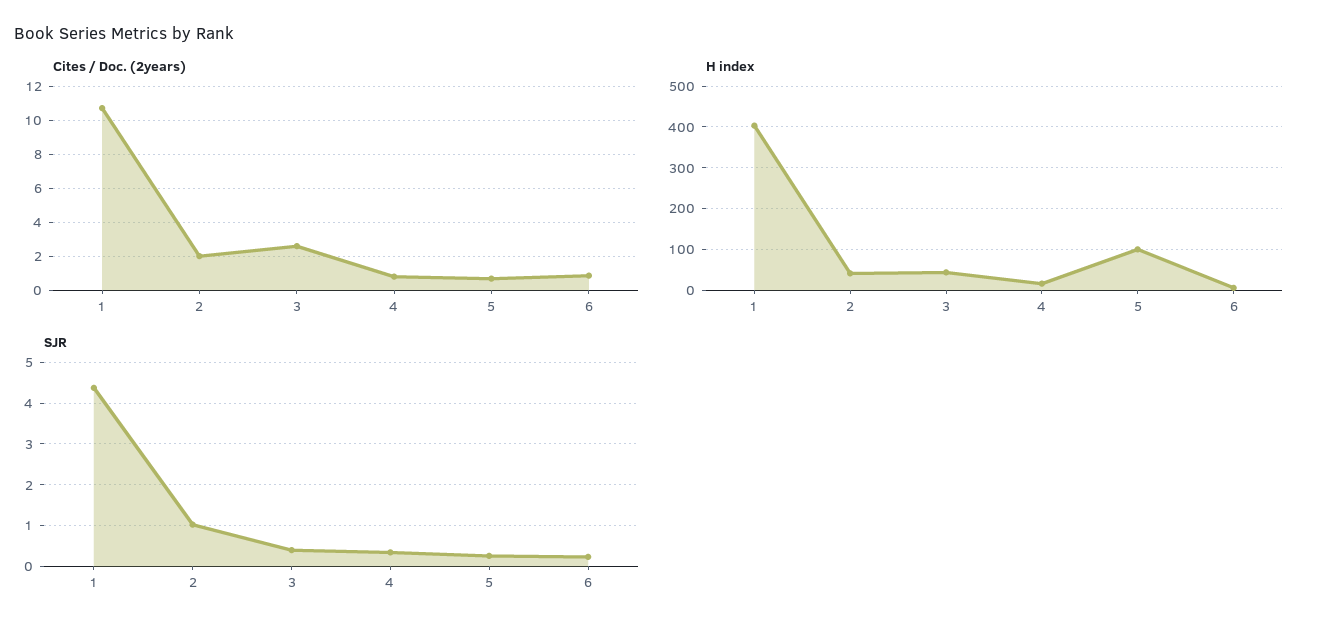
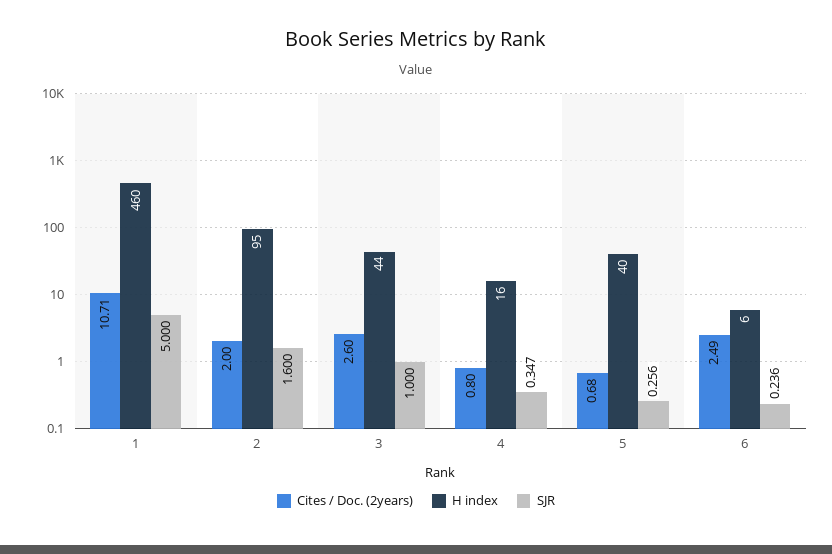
Cites / Doc. (2years), 6: 1 -> 2.49
H index, 1: 400 -> 460
H index, 2: 40 -> 95
H index, 5: 100 -> 40
SJR, 1: 4.4 -> 5
SJR, 2: 1 -> 1.6
SJR, 3: 0.4 -> 1

